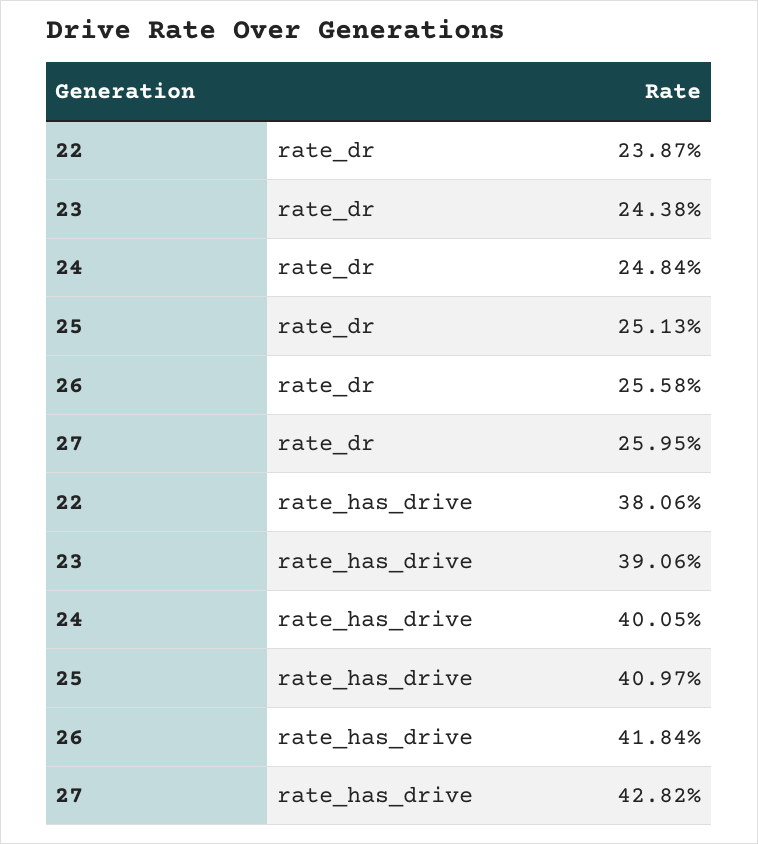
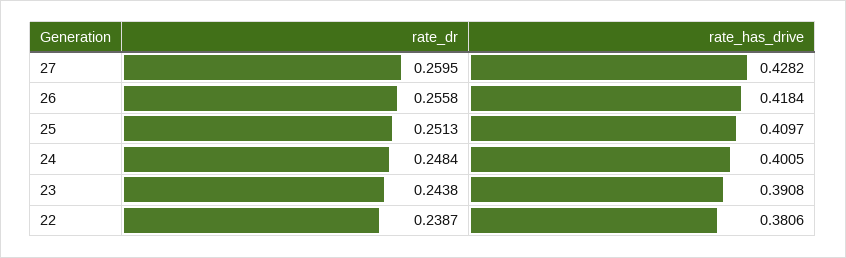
23, rate_has_drive: 0.3906 -> 0.3908

